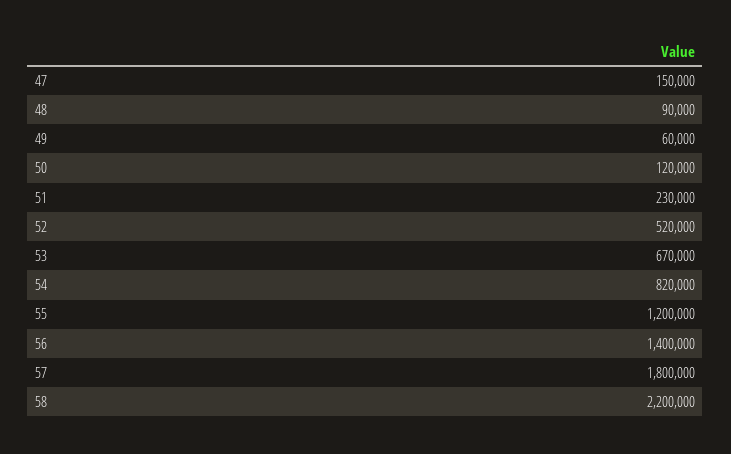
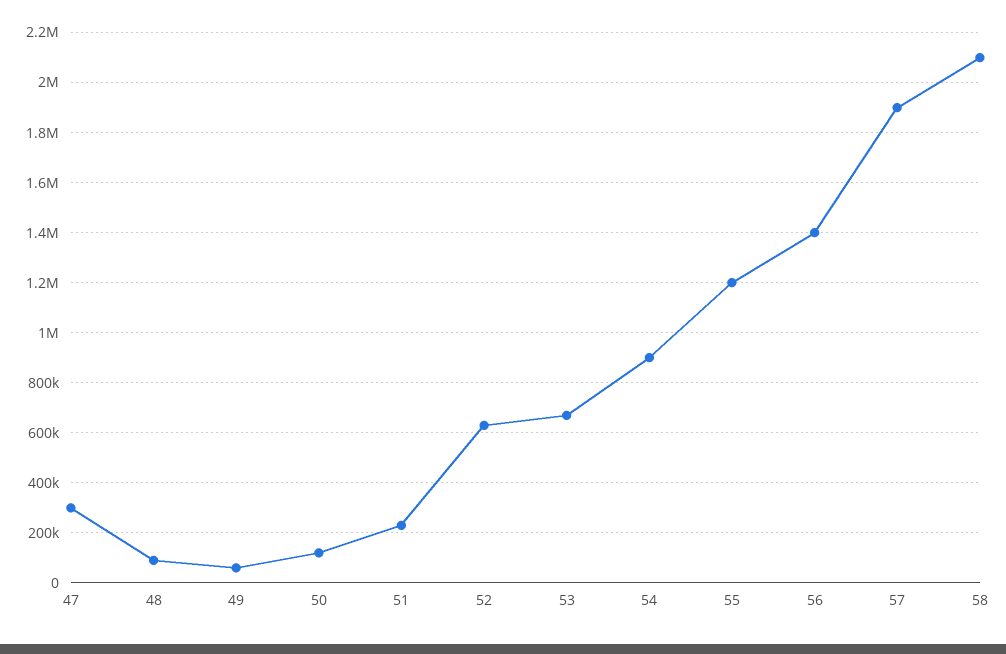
47: 150000 -> 300000
52: 520000 -> 625000
54: 820000 -> 900000
57: 1800000 -> 1900000
58: 2200000 -> 2100000

